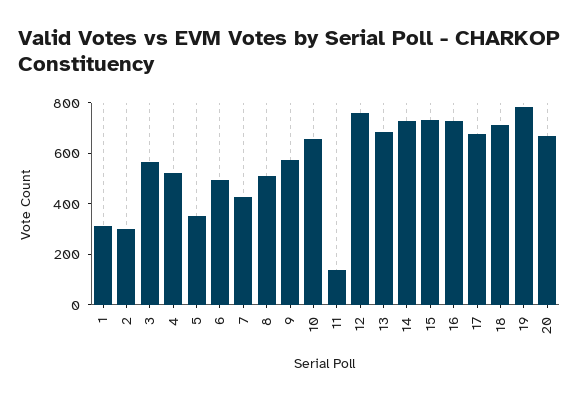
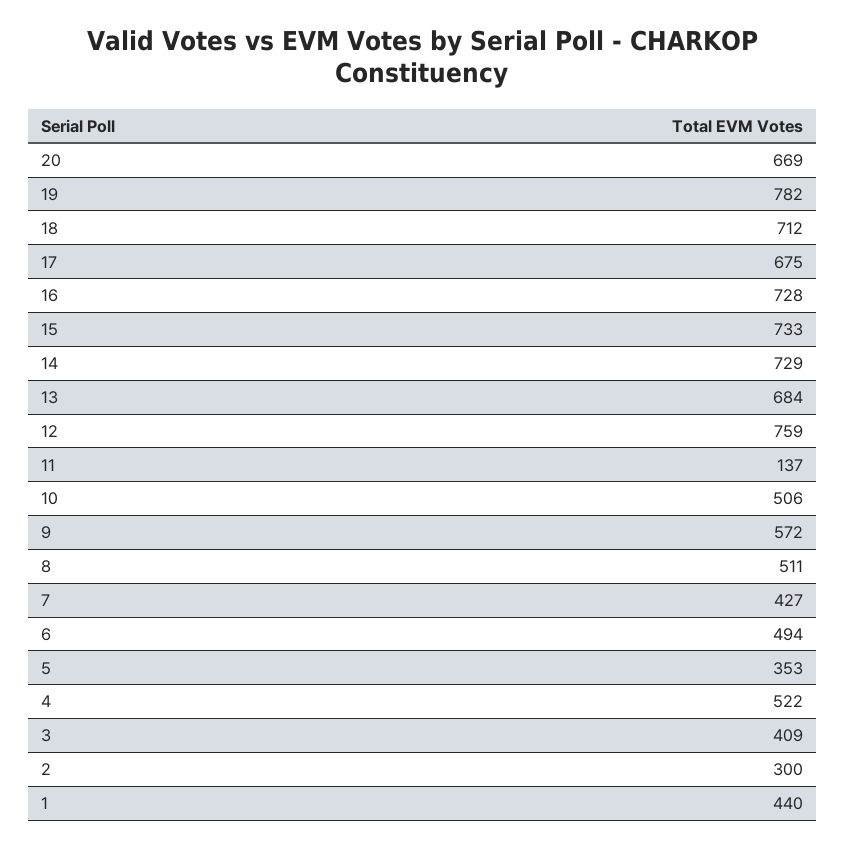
1: 300 -> 440
3: 550 -> 409
10: 650 -> 506

